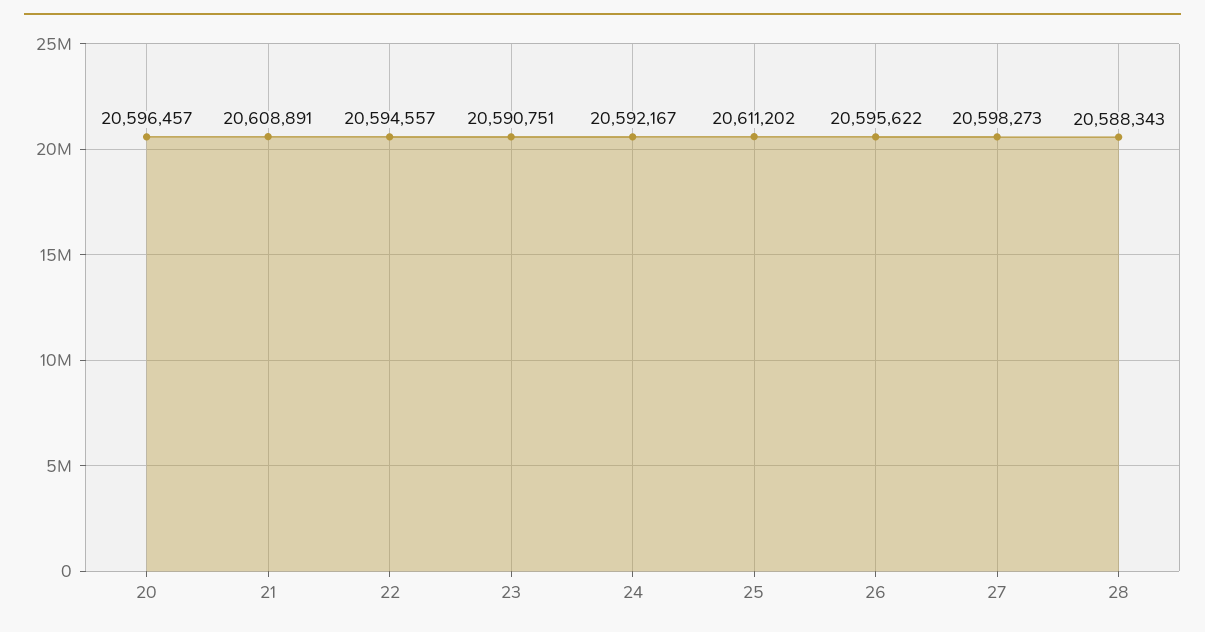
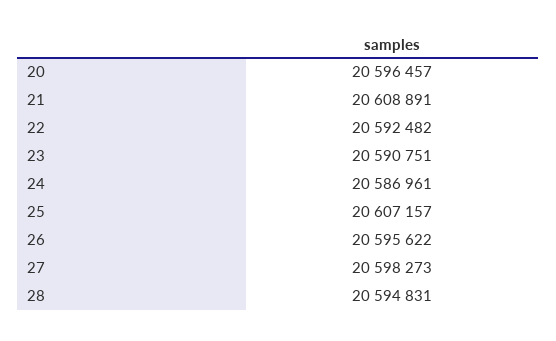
22: 20594557 -> 20592482
24: 20592167 -> 20586961
25: 20611202 -> 20607157
28: 20588343 -> 20594831

